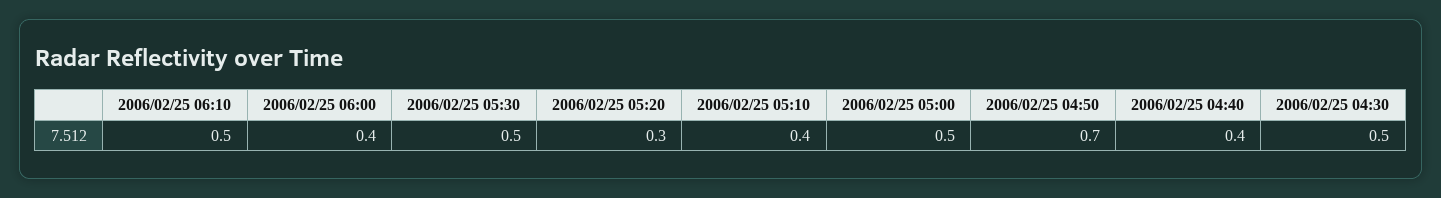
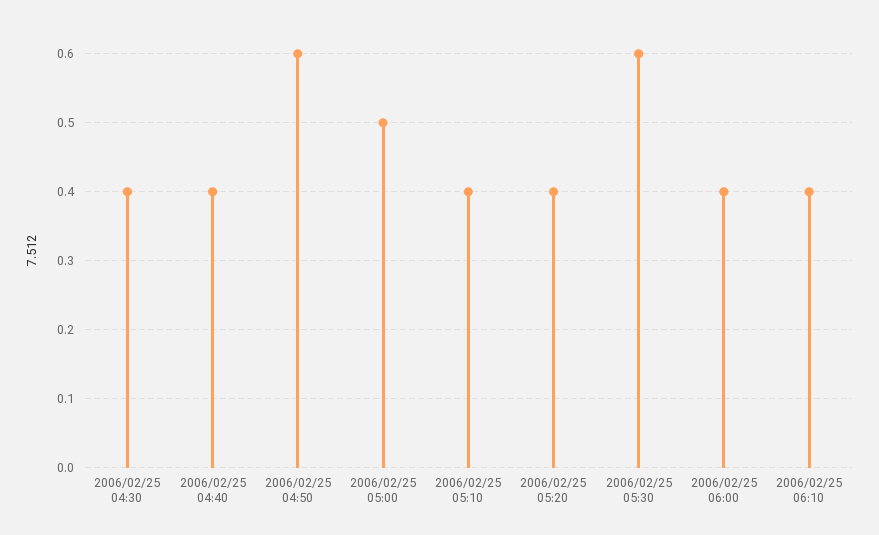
2006/02/25 06:10: 0.5 -> 0.4
2006/02/25 05:30: 0.5 -> 0.6
2006/02/25 05:20: 0.3 -> 0.4
2006/02/25 04:50: 0.7 -> 0.6
2006/02/25 04:30: 0.5 -> 0.4

